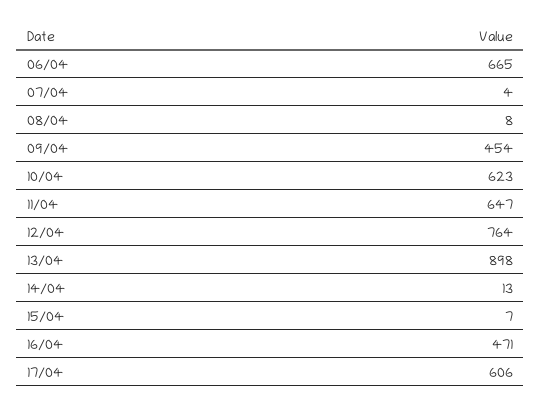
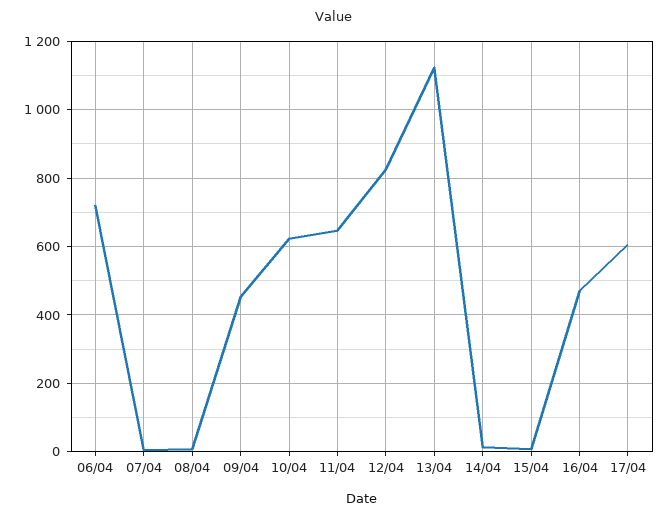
06/04: 665 -> 720
12/04: 764 -> 820
13/04: 898 -> 1120

